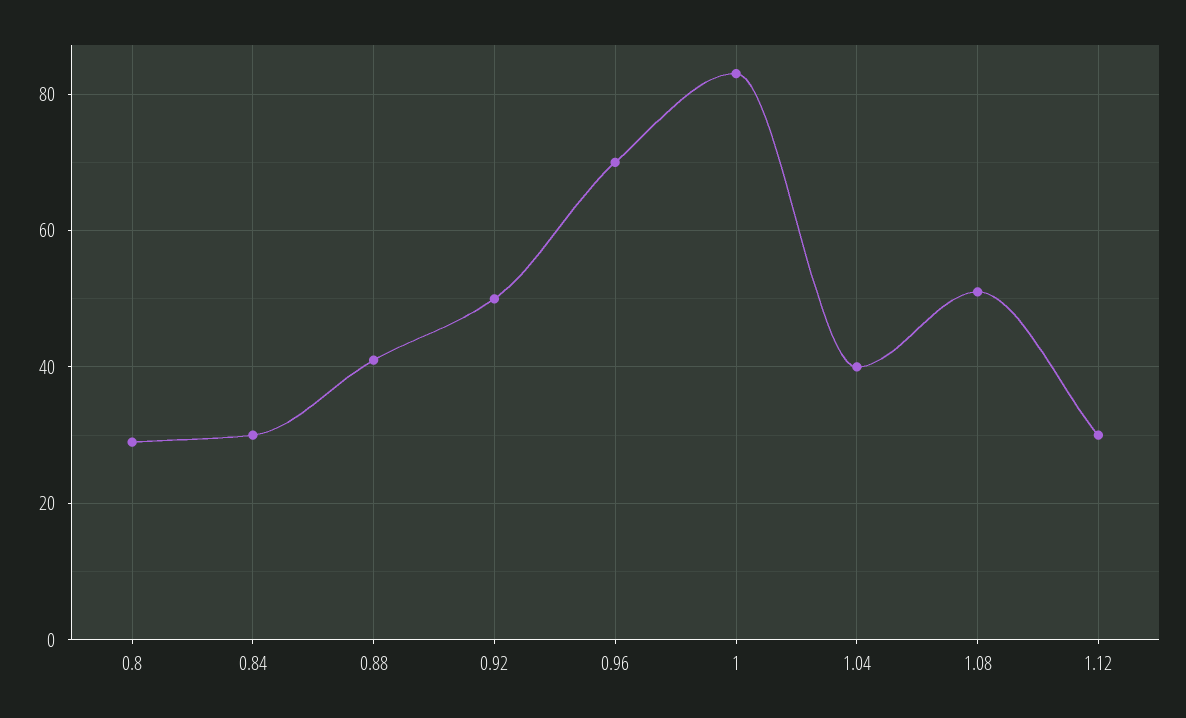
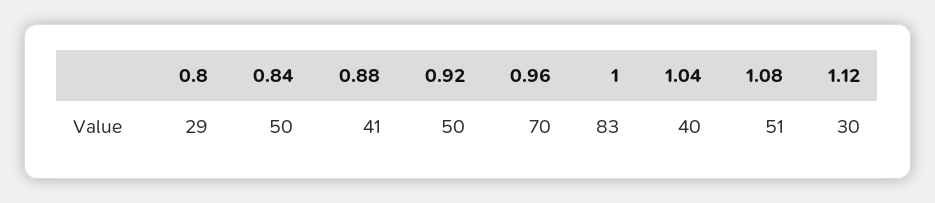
0.84: 30 -> 50

